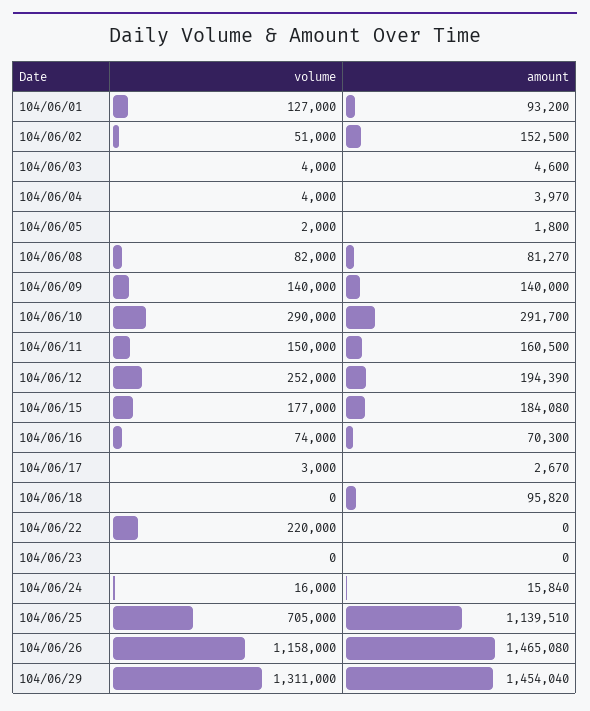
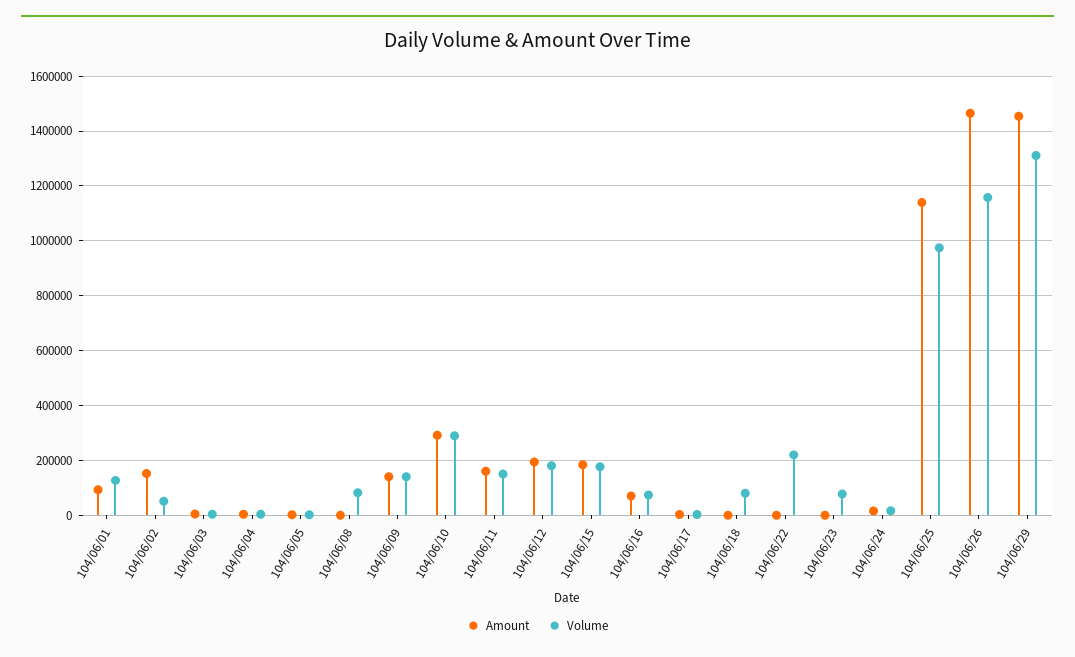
amount, 104/06/08: 81270 -> 0
volume, 104/06/12: 252000 -> 175000
volume, 104/06/18: 0 -> 75000
amount, 104/06/18: 95820 -> 0
volume, 104/06/23: 0 -> 75000
volume, 104/06/25: 705000 -> 975000

